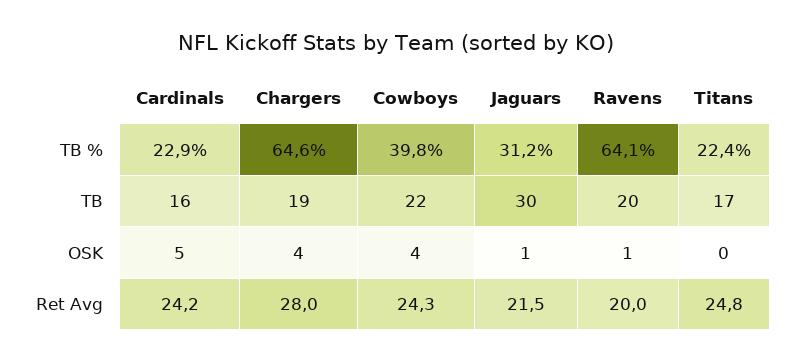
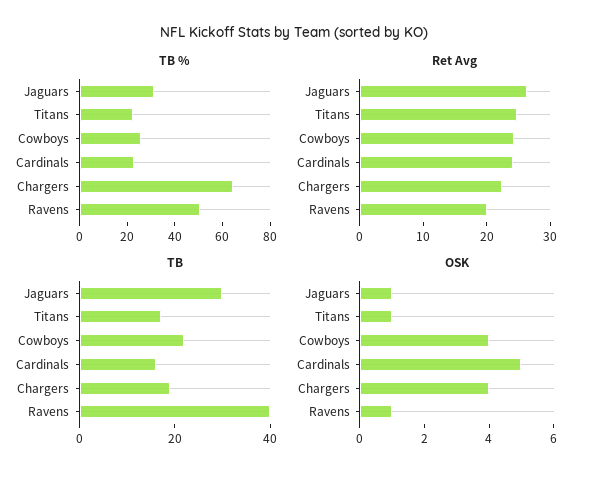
TB %, Cowboys: 39.8 -> 25
TB %, Ravens: 64.1 -> 50
TB, Ravens: 20 -> 40
OSK, Titans: 0 -> 1
Ret Avg, Chargers: 28 -> 22
Ret Avg, Jaguars: 21.5 -> 26

